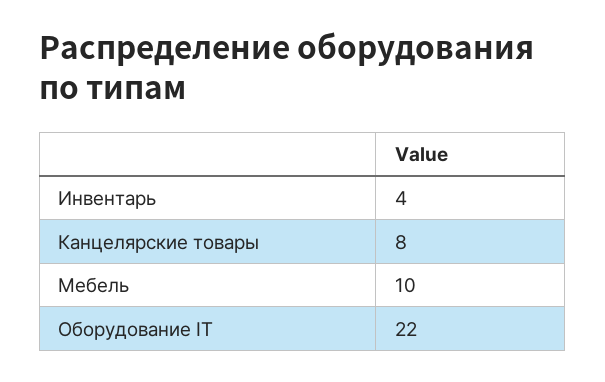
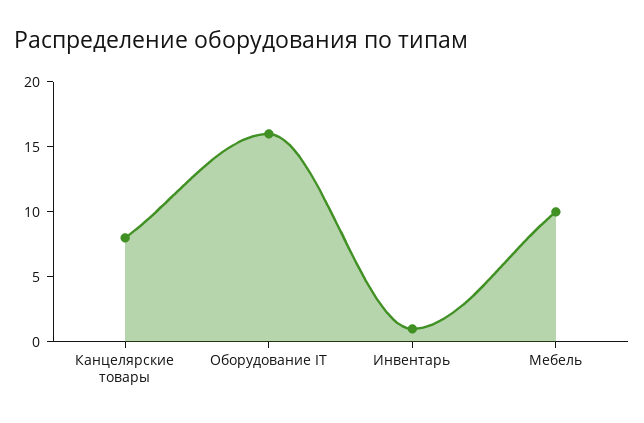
Инвентарь: 4 -> 1
Оборудование IT: 22 -> 16

